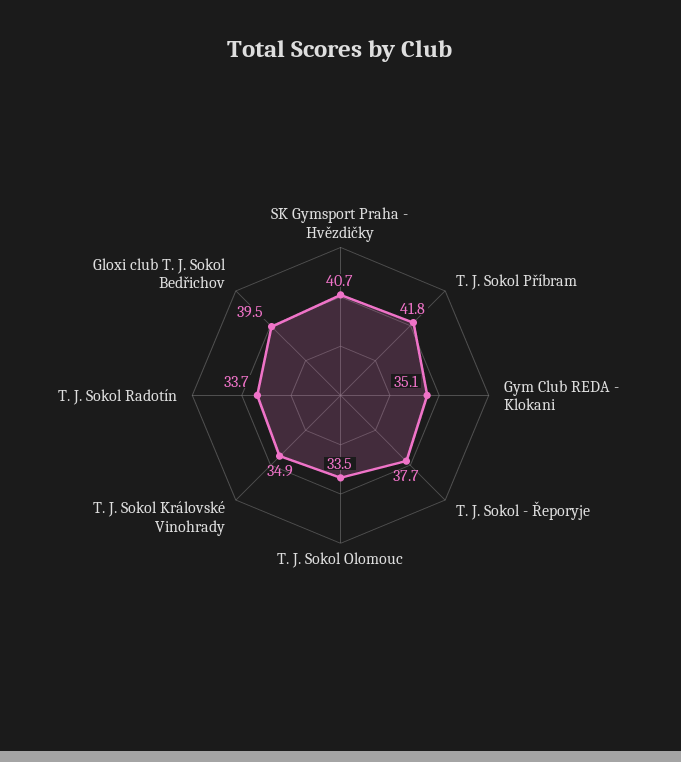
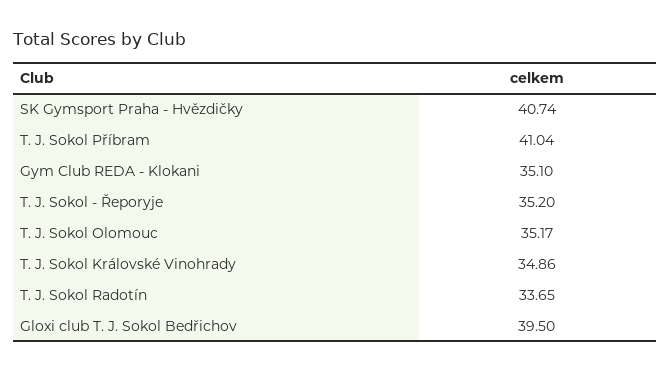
T. J. Sokol Příbram: 41.8 -> 41.04
T. J. Sokol - Řeporyje: 37.7 -> 35.2
T. J. Sokol Olomouc: 33.5 -> 35.17

